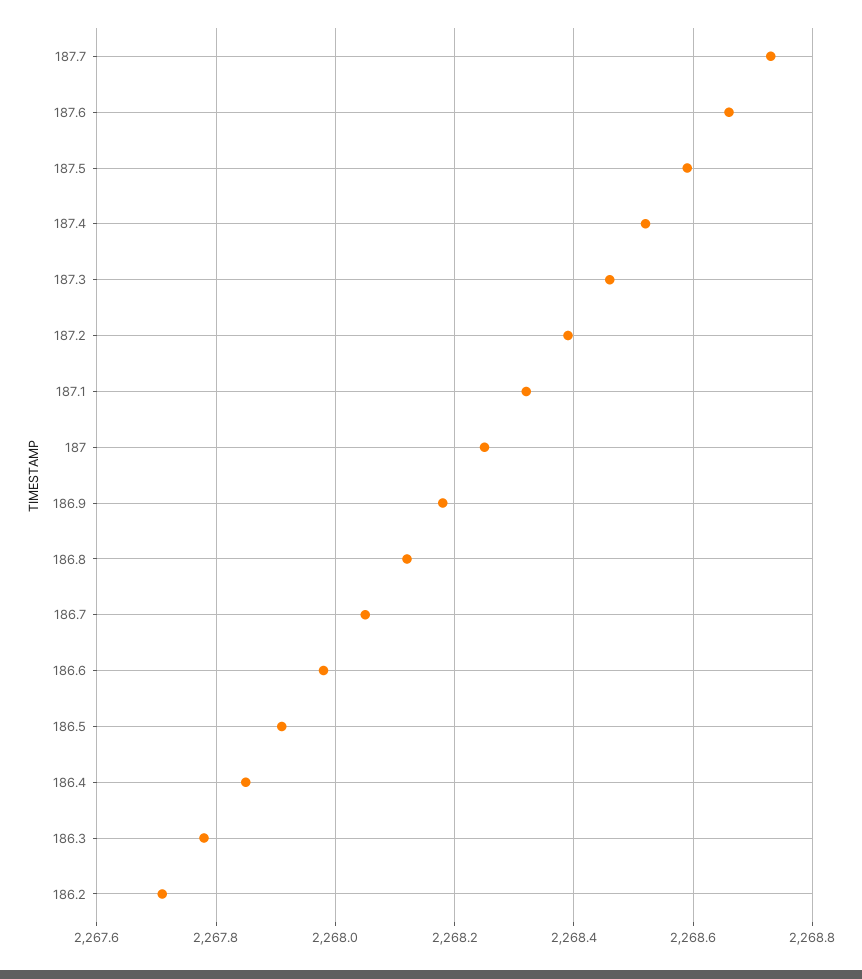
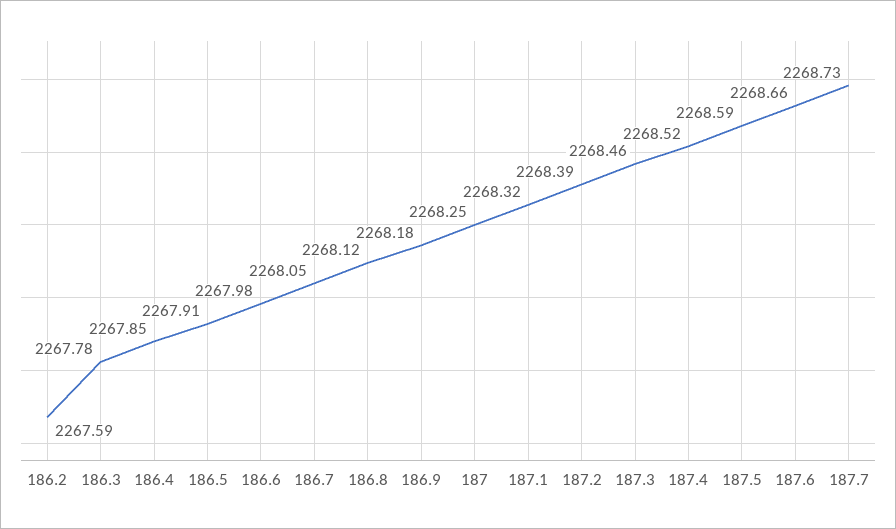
186.2: 2267.7 -> 2267.59

